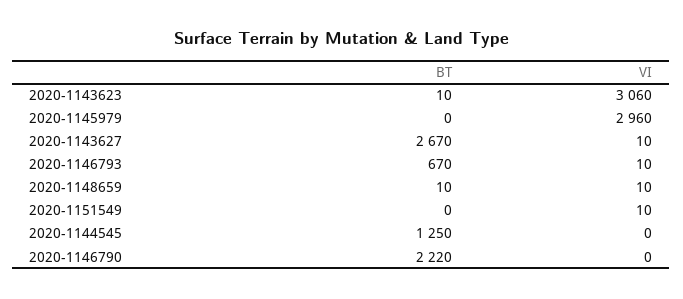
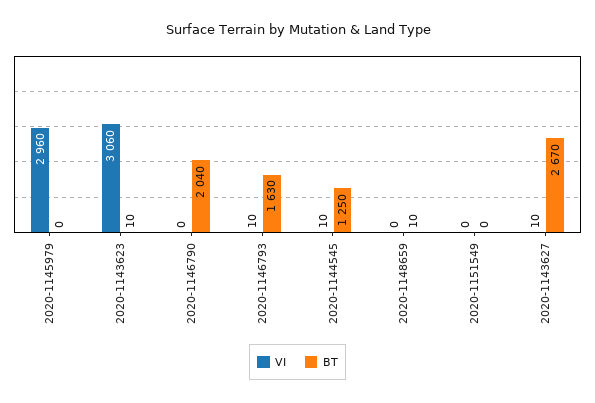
BT, 2020-1146793: 670 -> 1630
VI, 2020-1148659: 10 -> 0
VI, 2020-1151549: 10 -> 0
VI, 2020-1144545: 0 -> 10
BT, 2020-1146790: 2220 -> 2040

